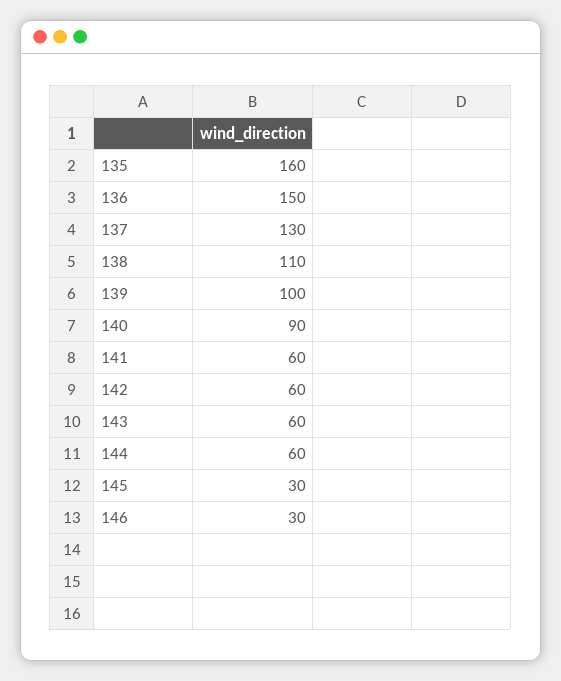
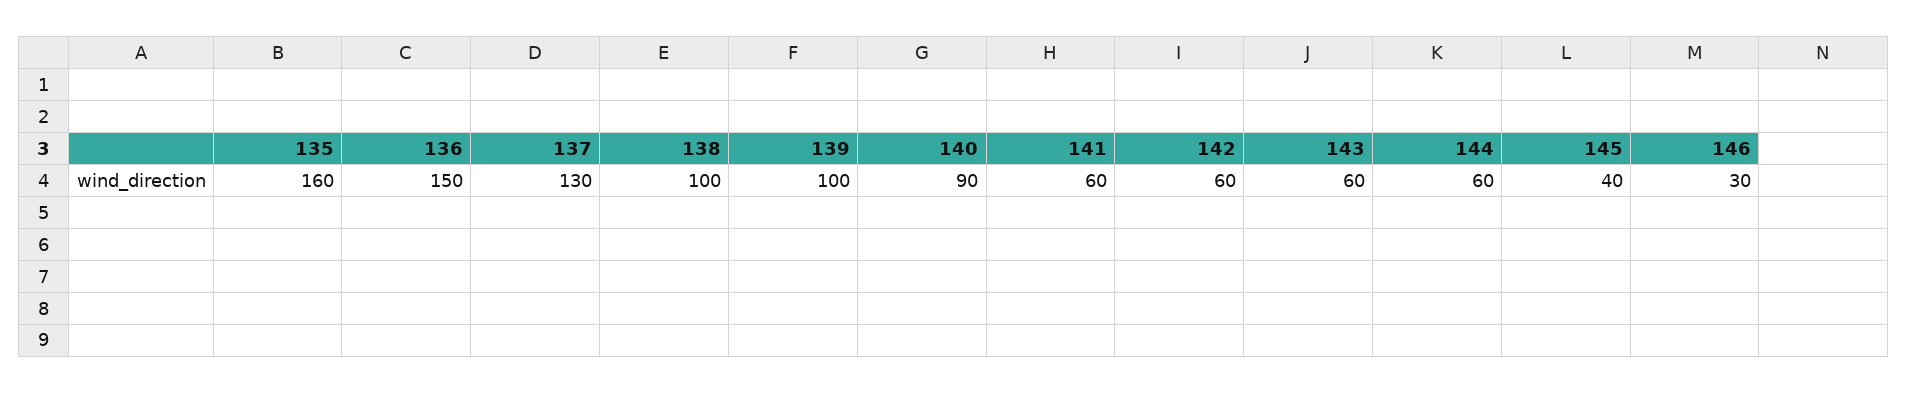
138: 110 -> 100
145: 30 -> 40

